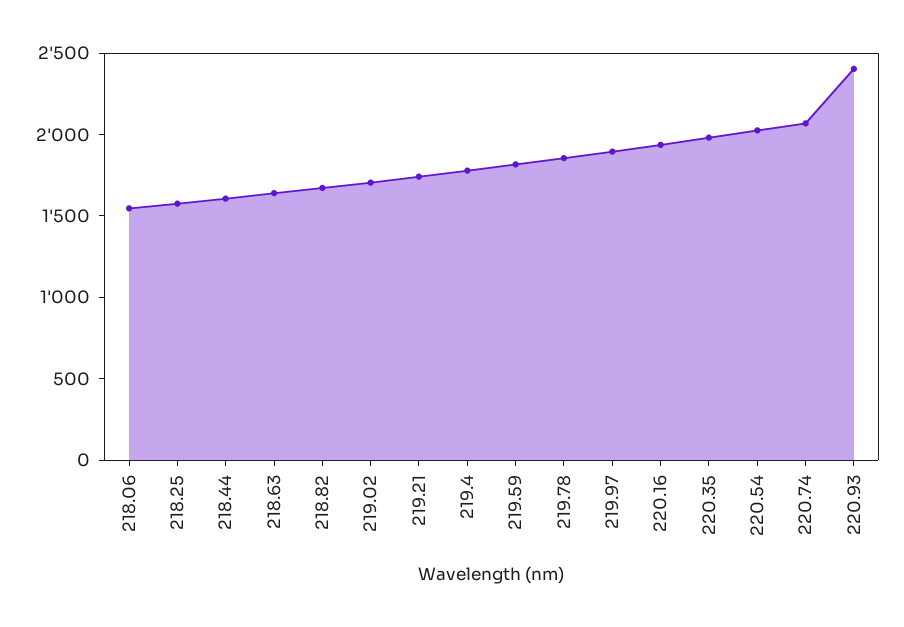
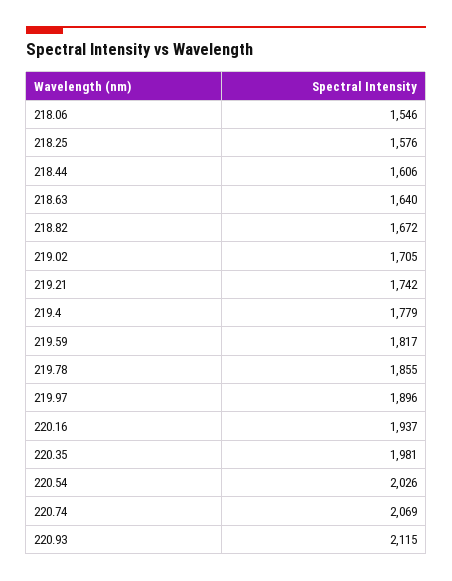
220.93: 2400 -> 2115

